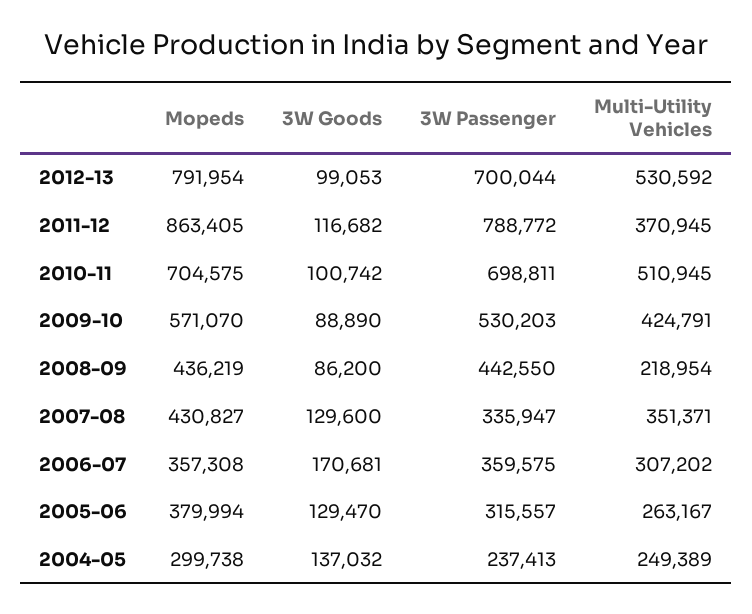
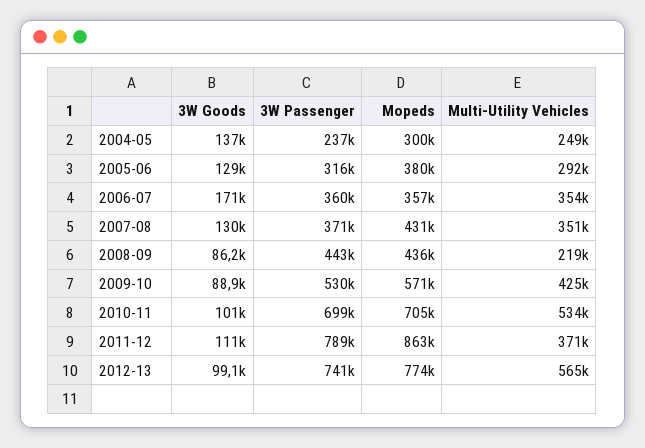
Mopeds, 2012-13: 791954 -> 774000
3W Passenger, 2012-13: 700044 -> 741000
Multi-Utility Vehicles, 2012-13: 530592 -> 565000
3W Goods, 2011-12: 116682 -> 111000
Multi-Utility Vehicles, 2010-11: 510945 -> 534000
3W Passenger, 2007-08: 335947 -> 371000
Multi-Utility Vehicles, 2006-07: 307202 -> 354000
Multi-Utility Vehicles, 2005-06: 263167 -> 292000

